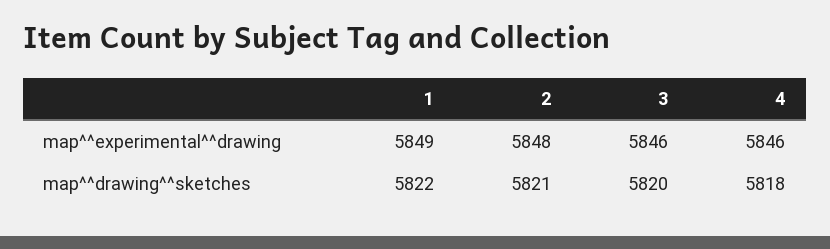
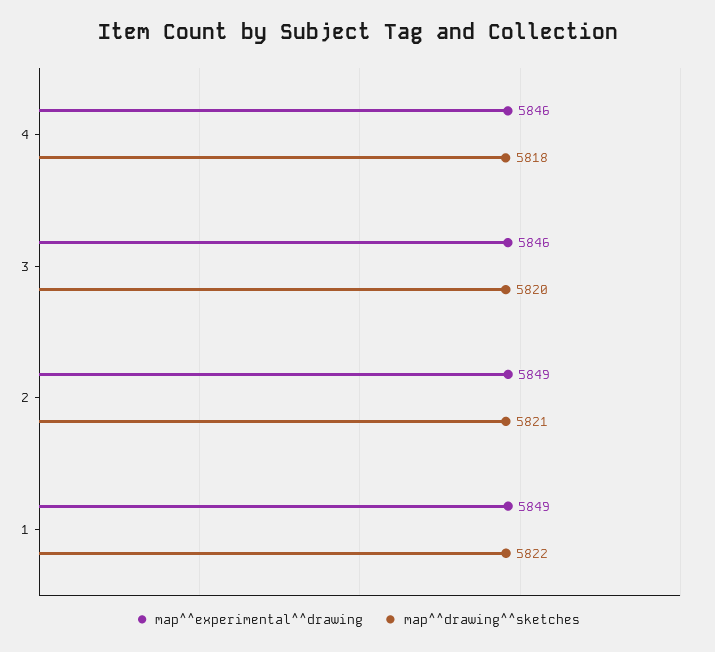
map^^experimental^^drawing, 2: 5848 -> 5849

